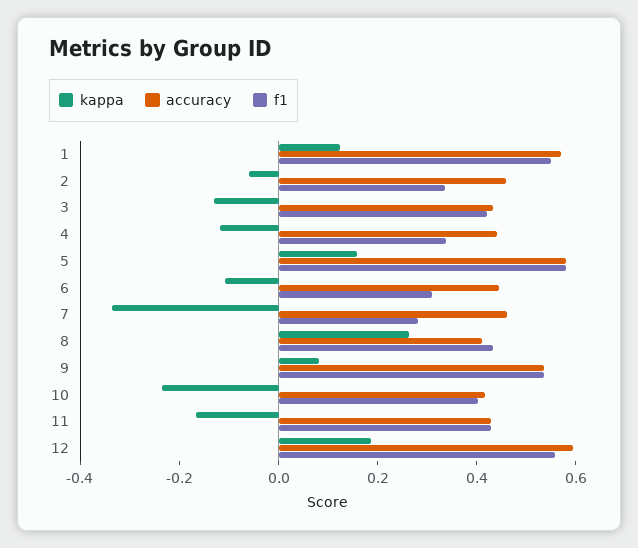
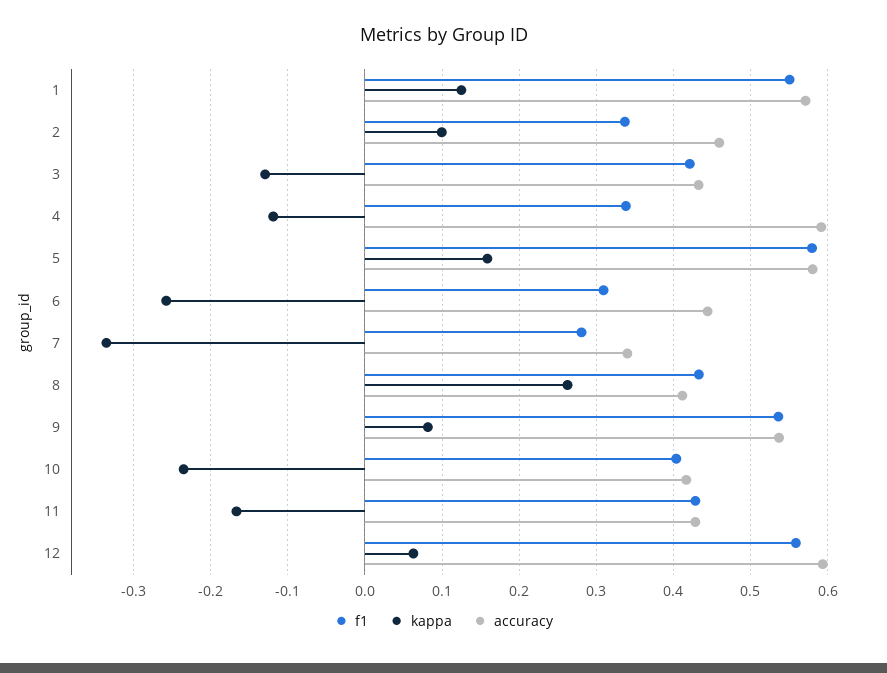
kappa, 2: -0.05 -> 0.1
accuracy, 4: 0.45 -> 0.59
kappa, 6: -0.1 -> -0.26
accuracy, 7: 0.45 -> 0.34
kappa, 12: 0.2 -> 0.06

